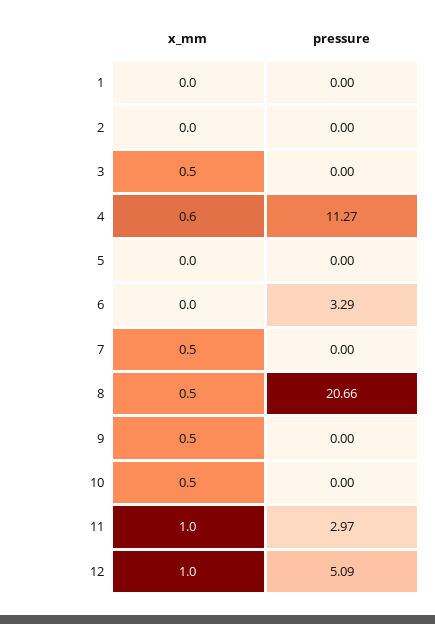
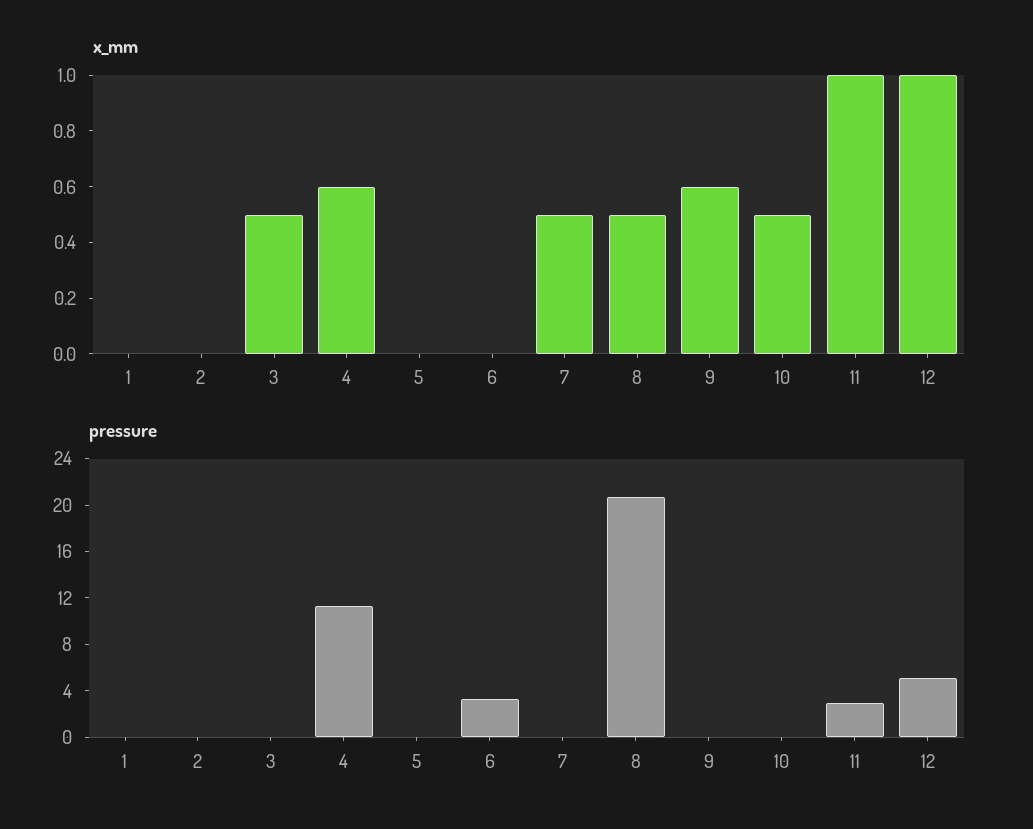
x_mm, 9: 0.5 -> 0.6

